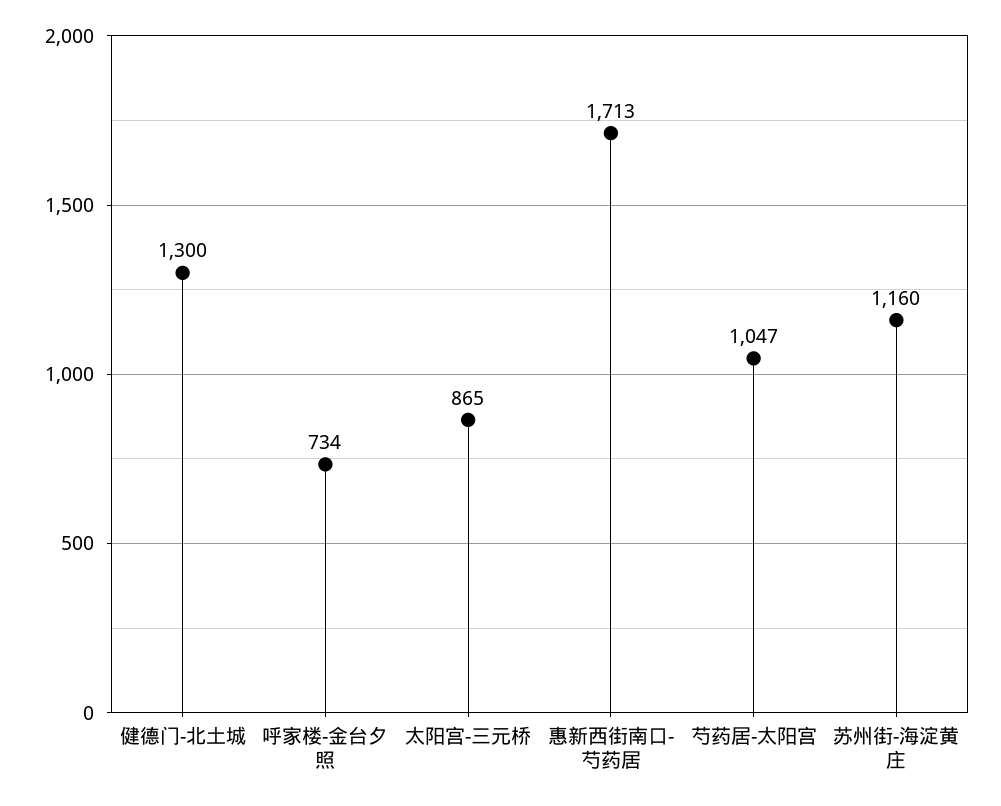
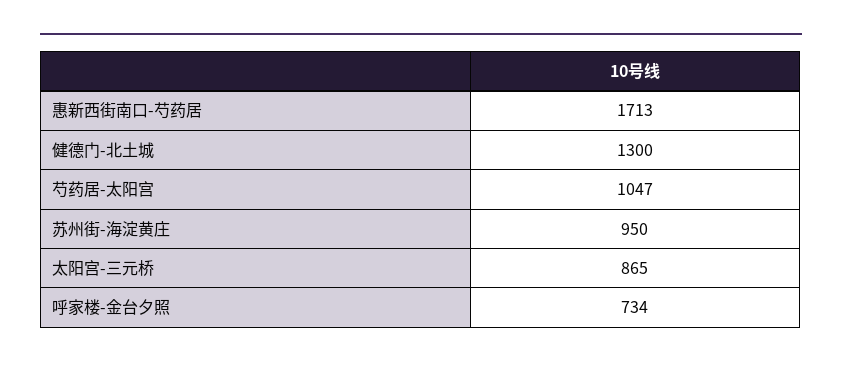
苏州街-海淀黄庄: 1160 -> 950

